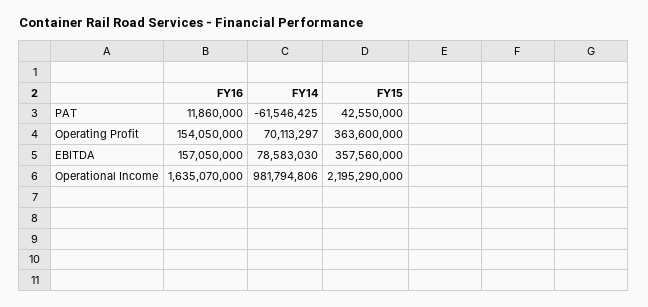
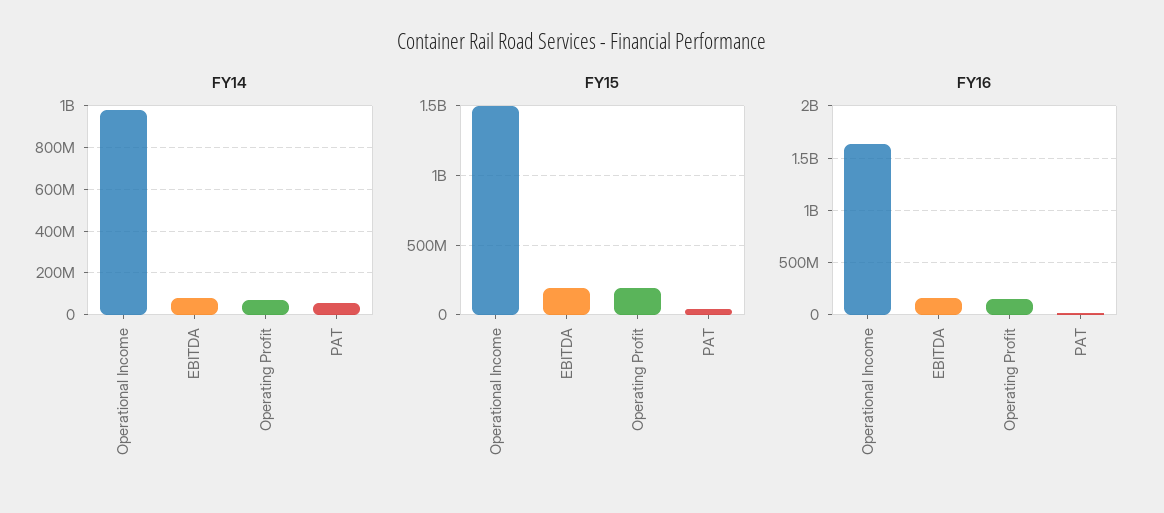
FY14, PAT: -61546425 -> 50000000
FY15, Operating Profit: 363600000 -> 200000000
FY15, EBITDA: 357560000 -> 200000000
FY15, Operational Income: 2195290000 -> 1500000000

